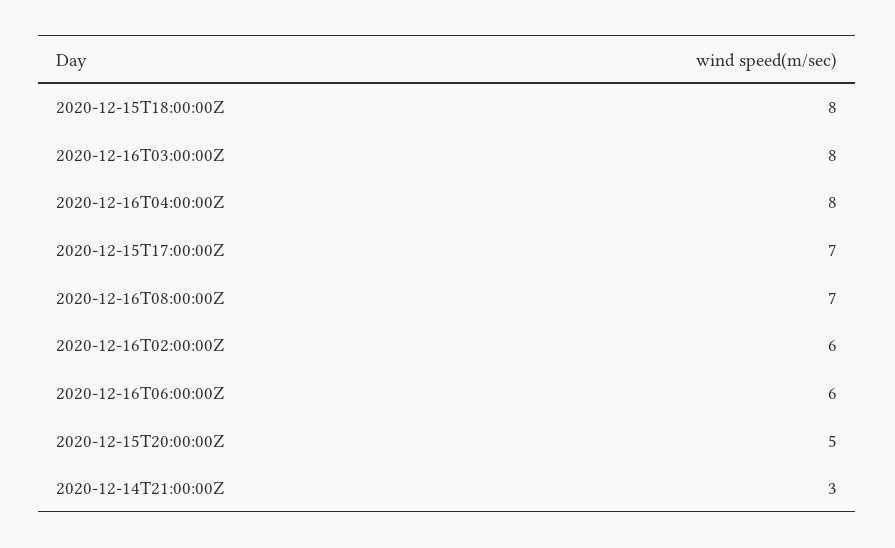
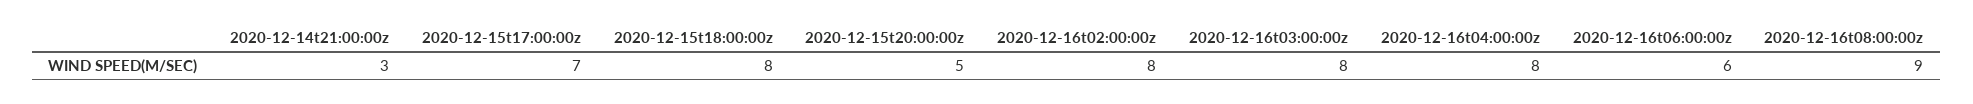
2020-12-16T08:00:00Z: 7 -> 9
2020-12-16T02:00:00Z: 6 -> 8

